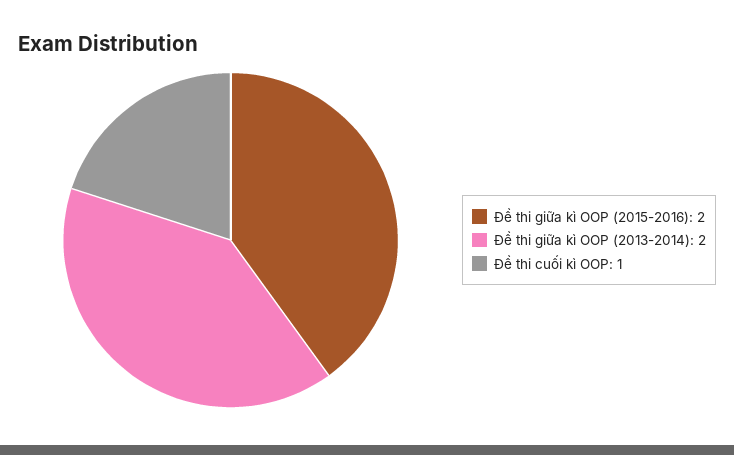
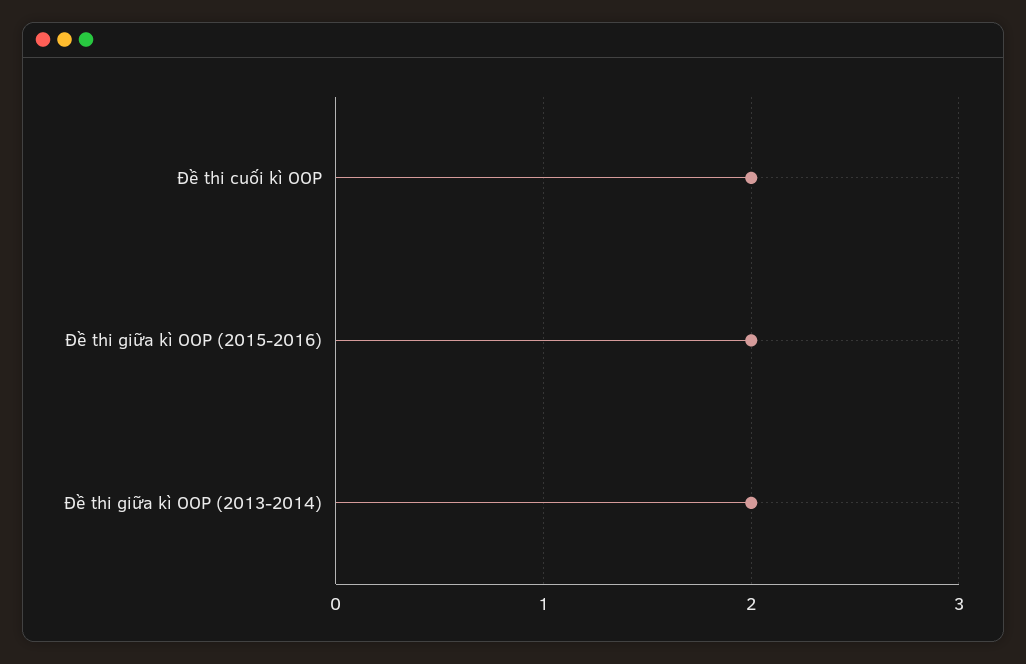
Đề thi cuối kì OOP: 1 -> 2

